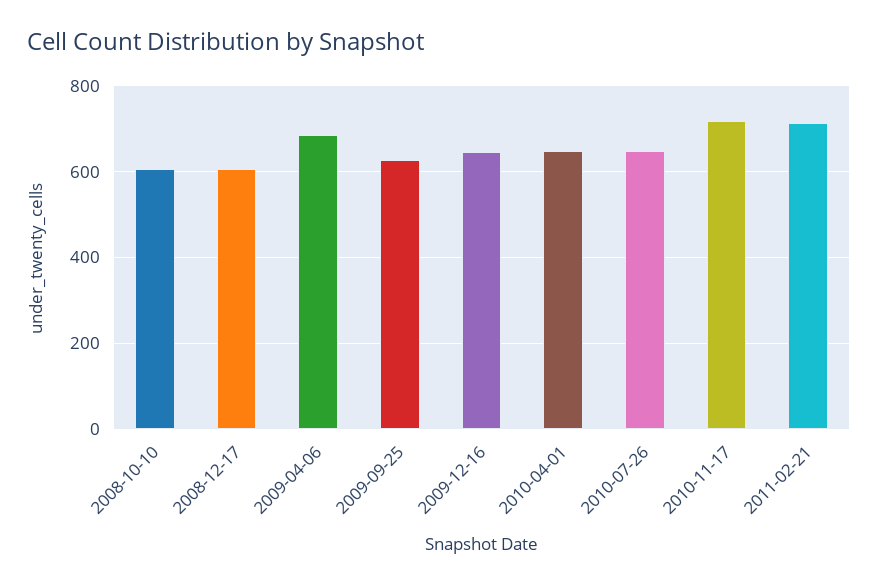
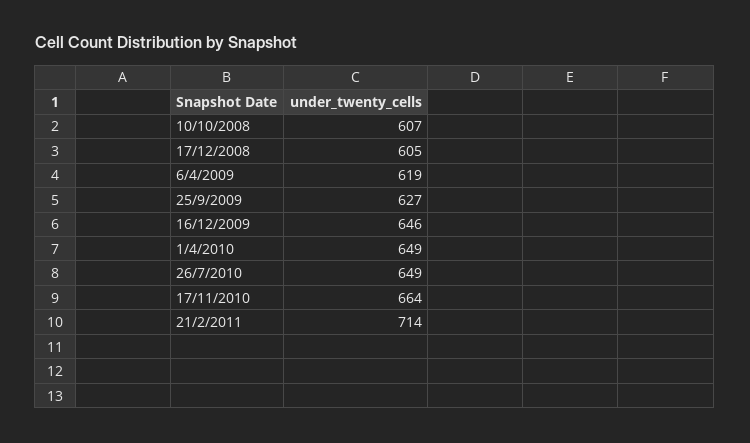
2009-04-06: 680 -> 619
2010-11-17: 720 -> 664

